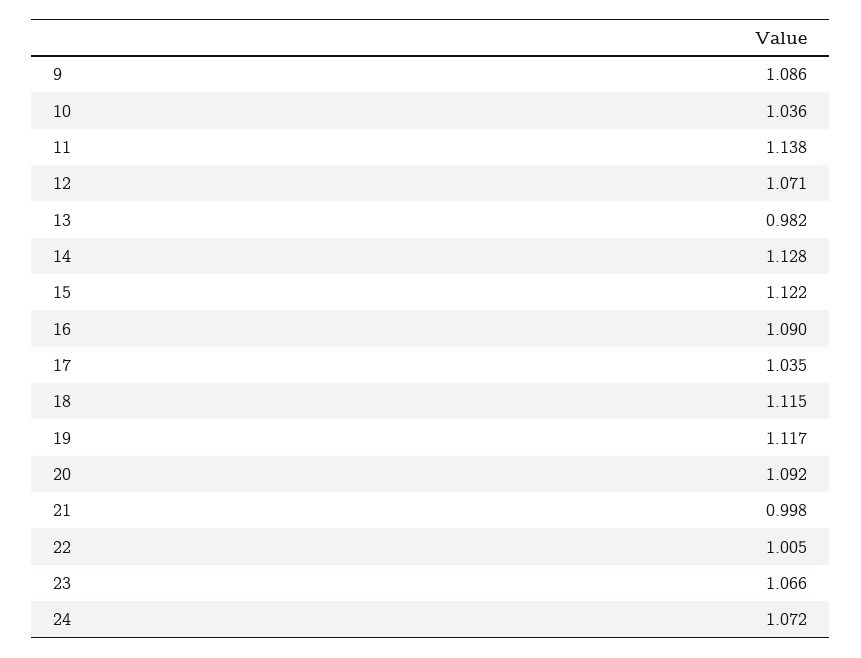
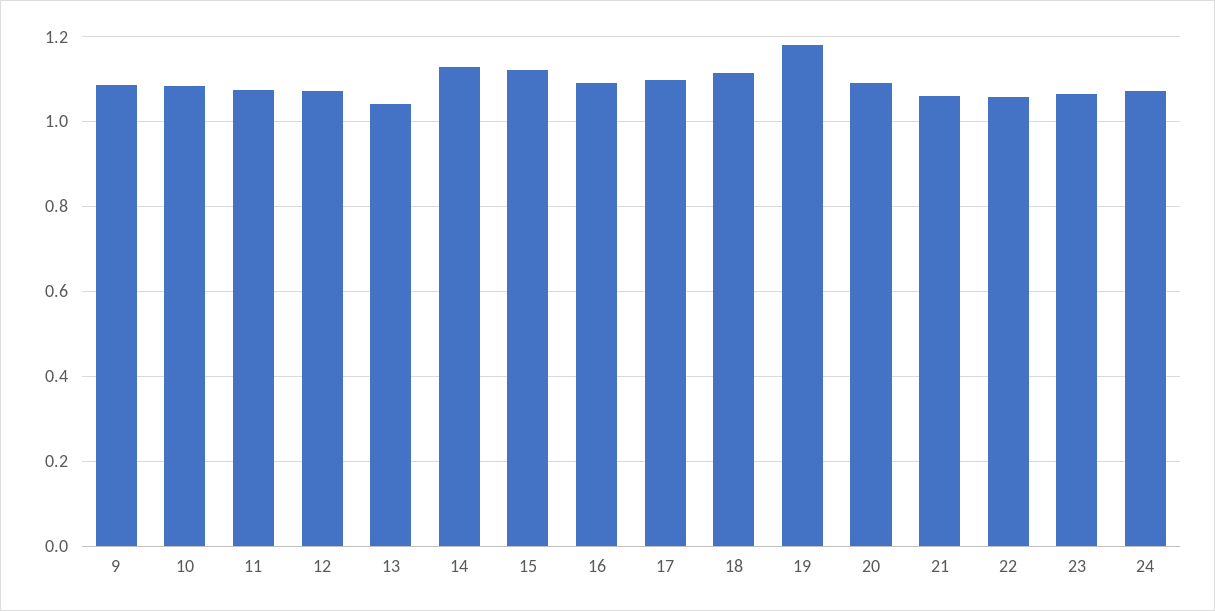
10: 1.036 -> 1.08
11: 1.138 -> 1.08
13: 0.982 -> 1.04
17: 1.035 -> 1.1
19: 1.117 -> 1.18
21: 0.998 -> 1.06
22: 1.005 -> 1.06

